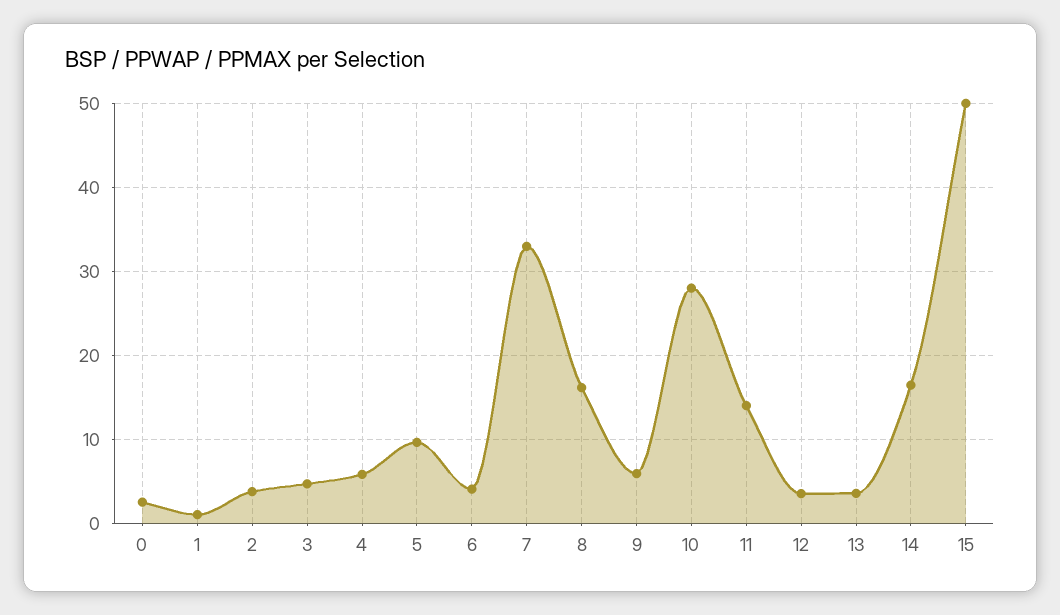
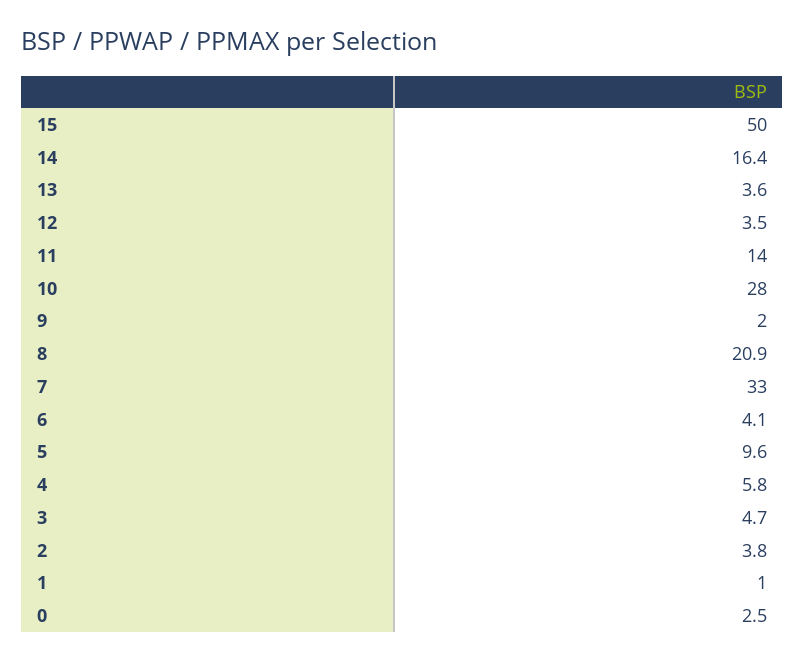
8: 16 -> 20.9
9: 6 -> 2

